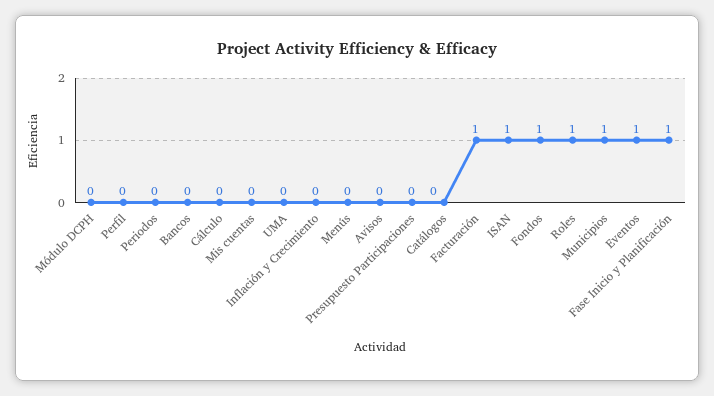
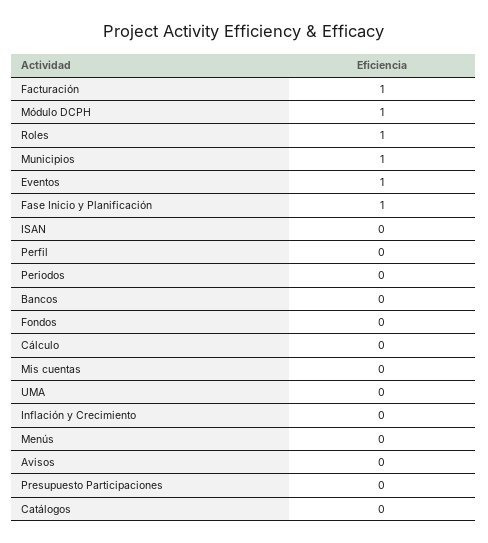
Módulo DCPH: 0 -> 1
ISAN: 1 -> 0
Fondos: 1 -> 0

